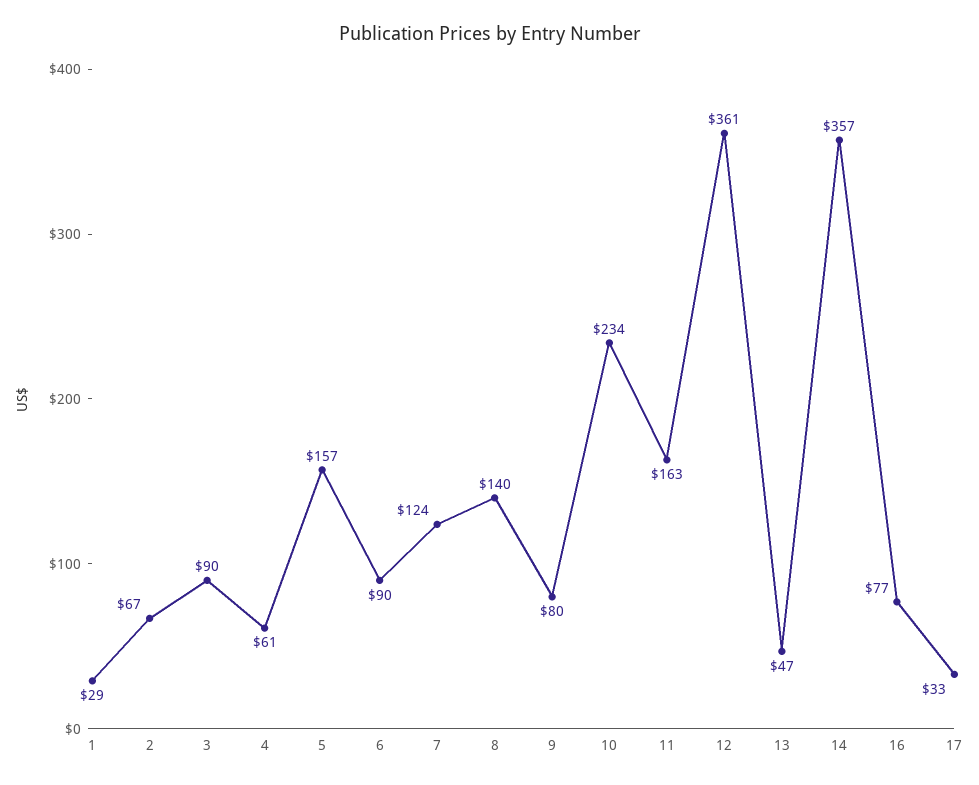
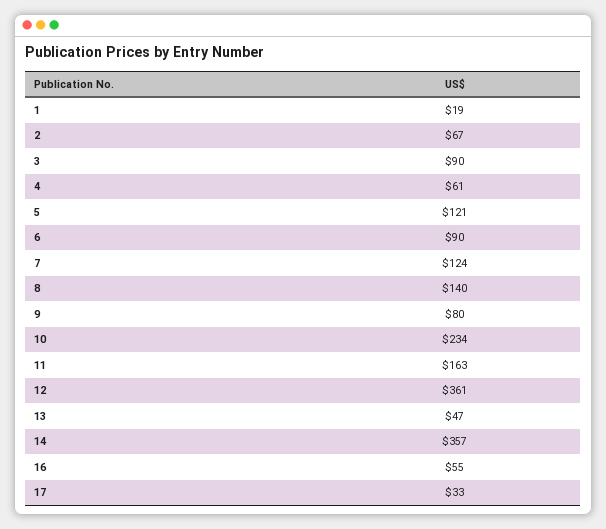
1: 29 -> 19
5: 157 -> 121
16: 77 -> 55

